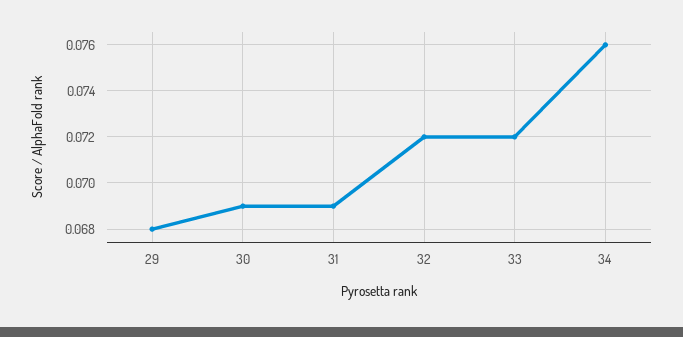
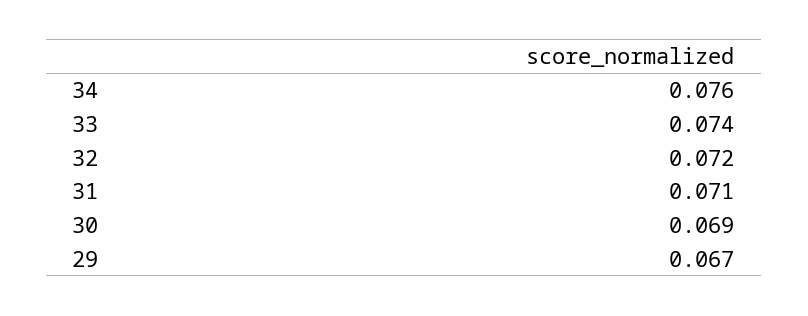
29: 0.068 -> 0.067
31: 0.069 -> 0.071
33: 0.072 -> 0.074

